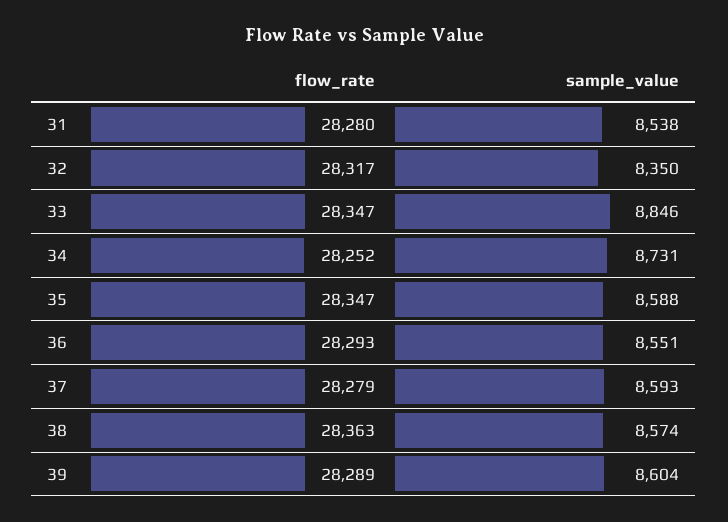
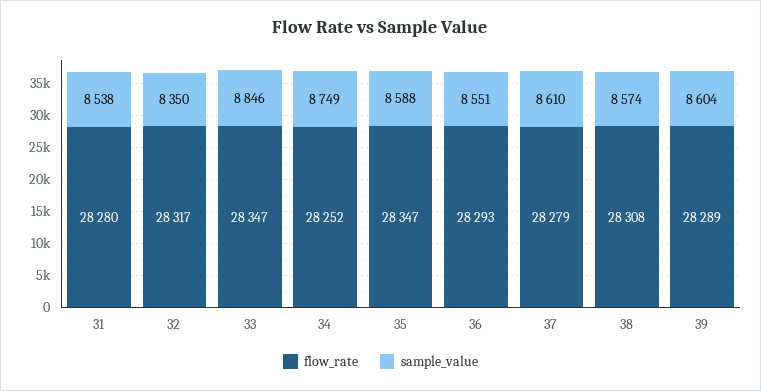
sample_value, 34: 8731 -> 8749
sample_value, 37: 8593 -> 8610
flow_rate, 38: 28363 -> 28308

